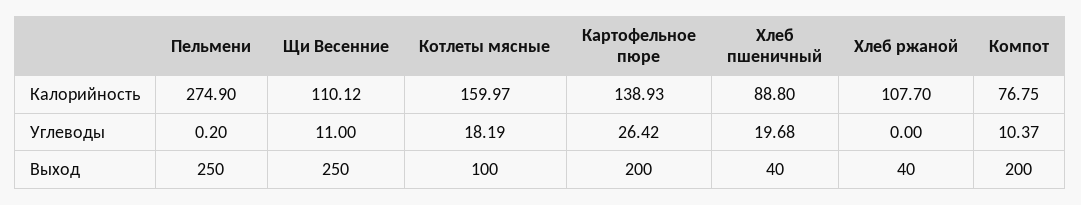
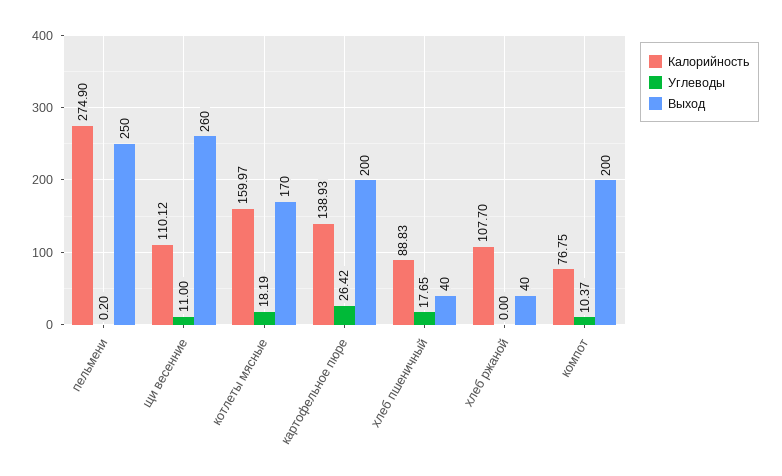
Калорийность, Хлеб пшеничный: 88.8 -> 88.83
Углеводы, Хлеб пшеничный: 19.68 -> 17.65
Выход, Щи Весенние: 250 -> 260
Выход, Котлеты мясные: 100 -> 170

